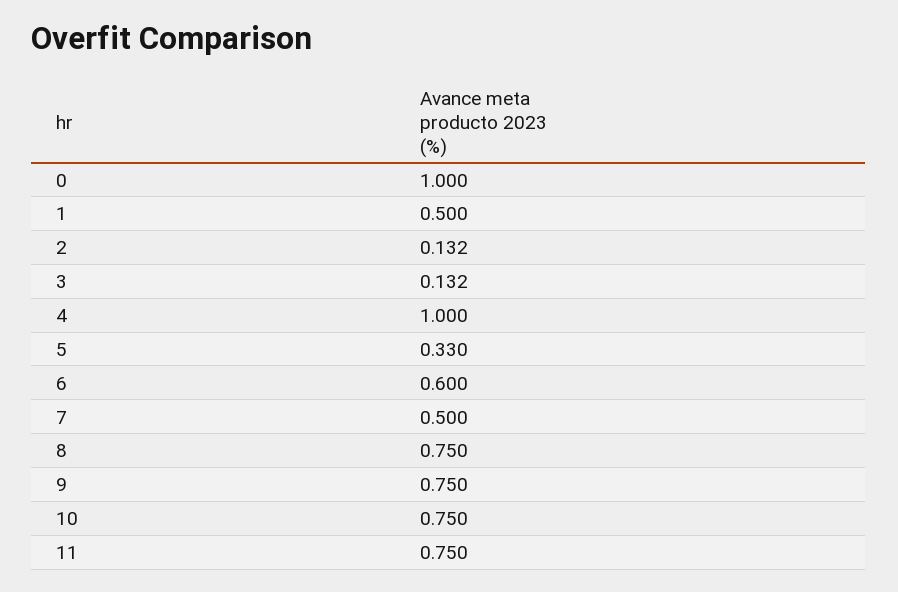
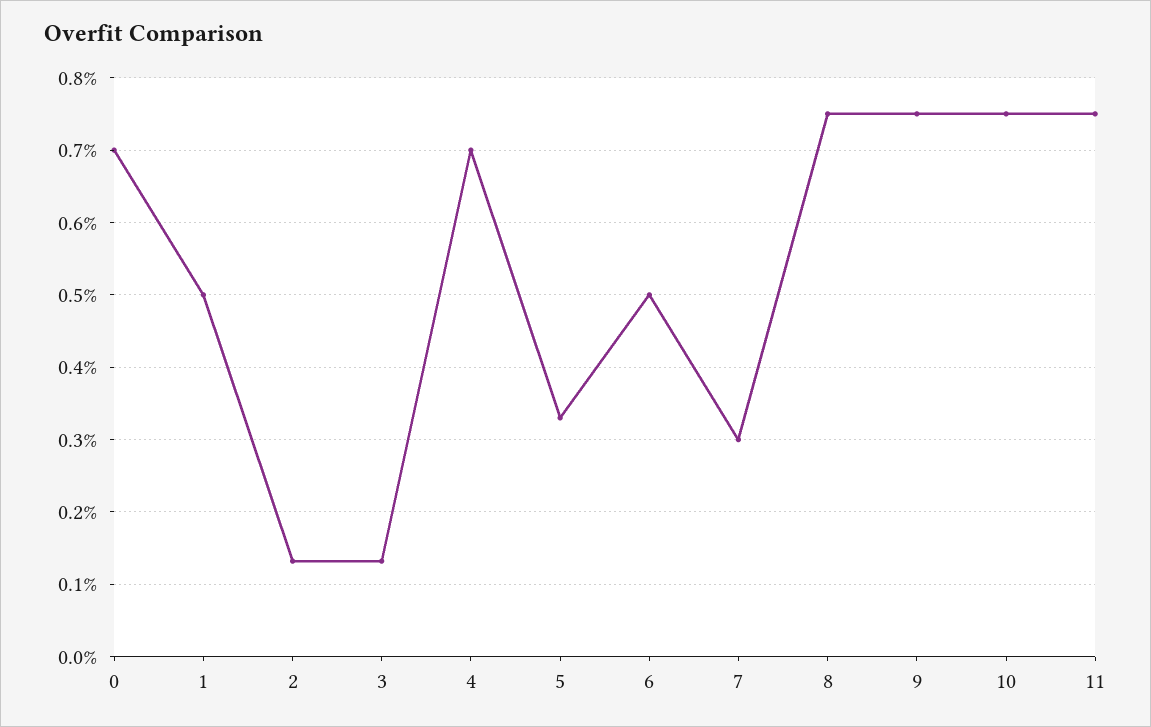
0: 1 -> 0.7
4: 1 -> 0.7
6: 0.6 -> 0.5
7: 0.5 -> 0.3

